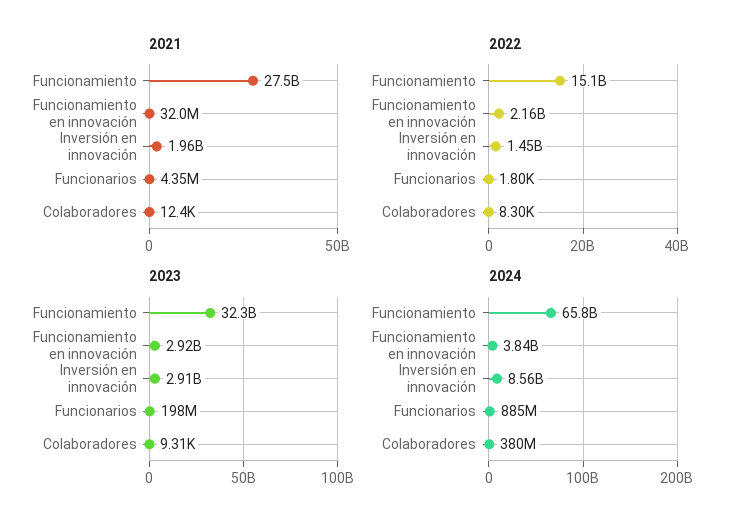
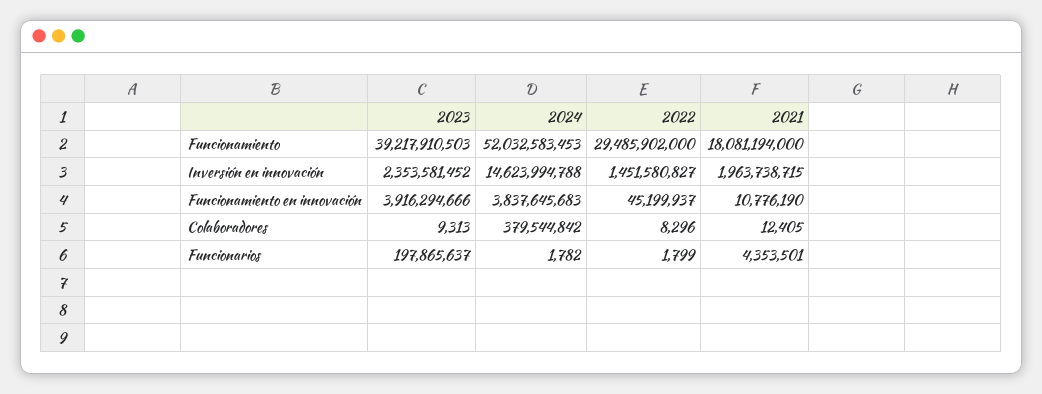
2021, Funcionamiento: 27500000000 -> 18081194000
2021, Funcionamiento en innovación: 32000000 -> 10776190
2022, Funcionamiento: 15100000000 -> 29485902000
2022, Funcionamiento en innovación: 2160000000 -> 45199937
2023, Funcionamiento: 32300000000 -> 39217910503
2023, Funcionamiento en innovación: 2920000000 -> 3916294666
2023, Inversión en innovación: 2910000000 -> 2353581452
2024, Funcionamiento: 65800000000 -> 52032583453
2024, Inversión en innovación: 8560000000 -> 14623994788
2024, Funcionarios: 885000000 -> 1782

